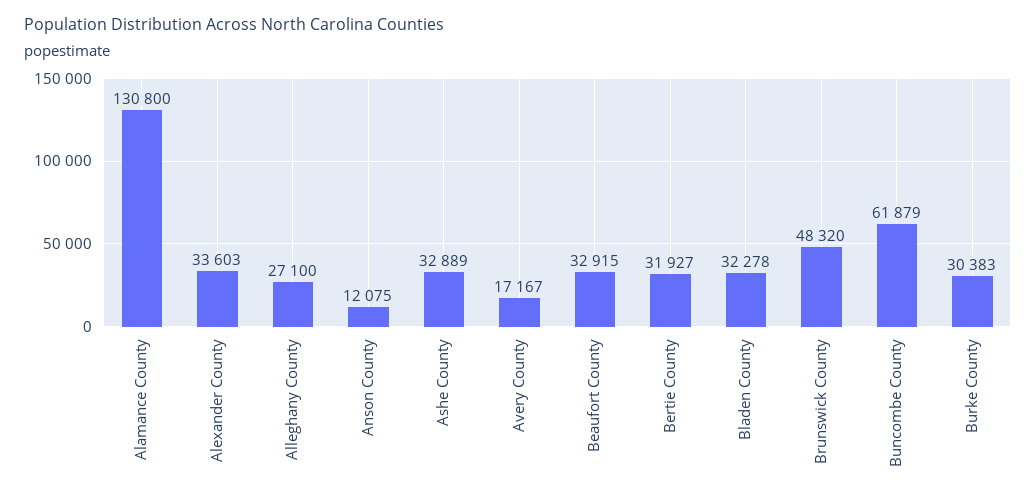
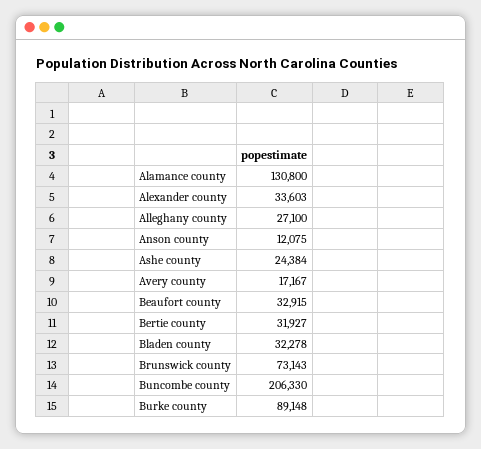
Ashe County: 32889 -> 24384
Brunswick County: 48320 -> 73143
Buncombe County: 61879 -> 206330
Burke County: 30383 -> 89148

